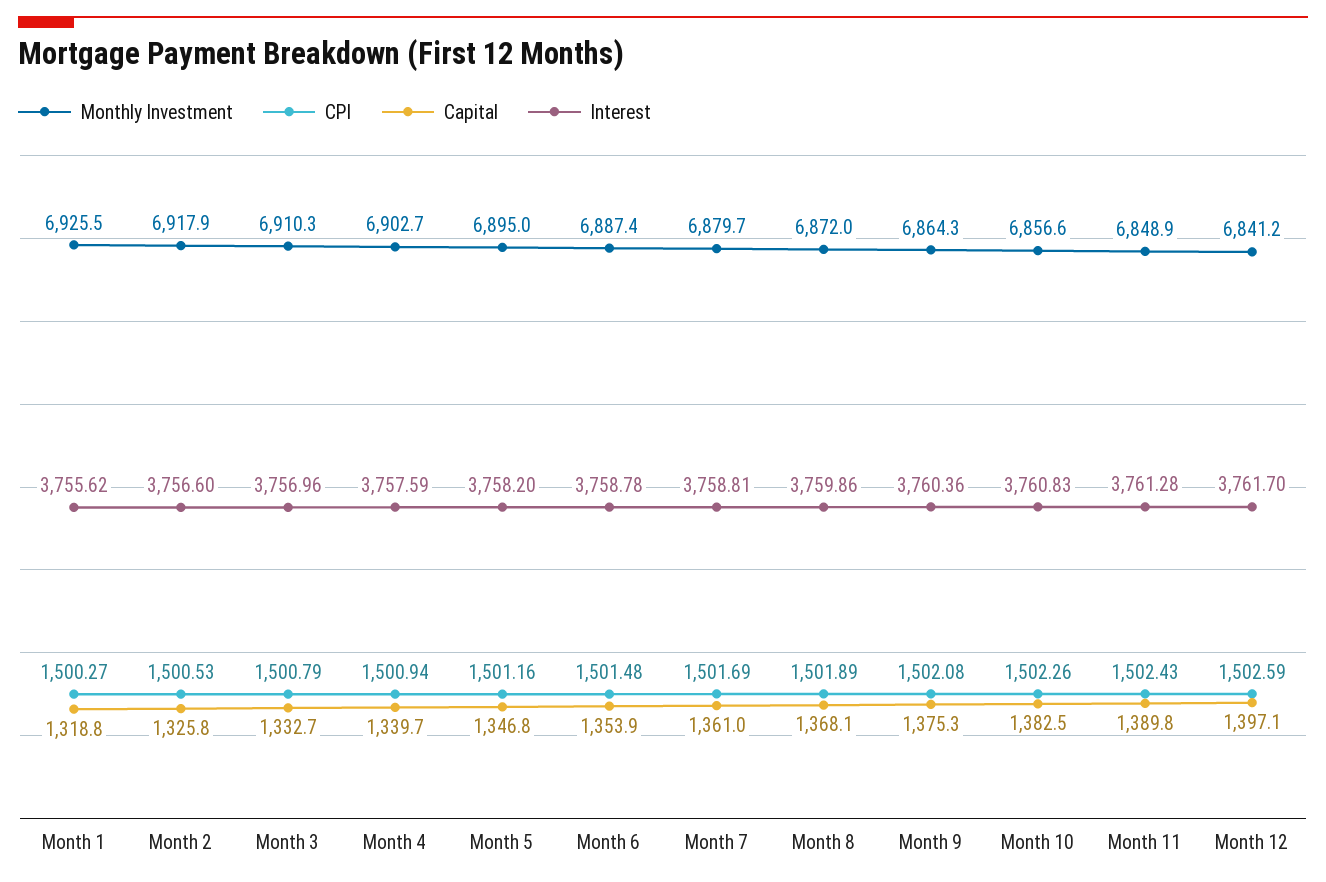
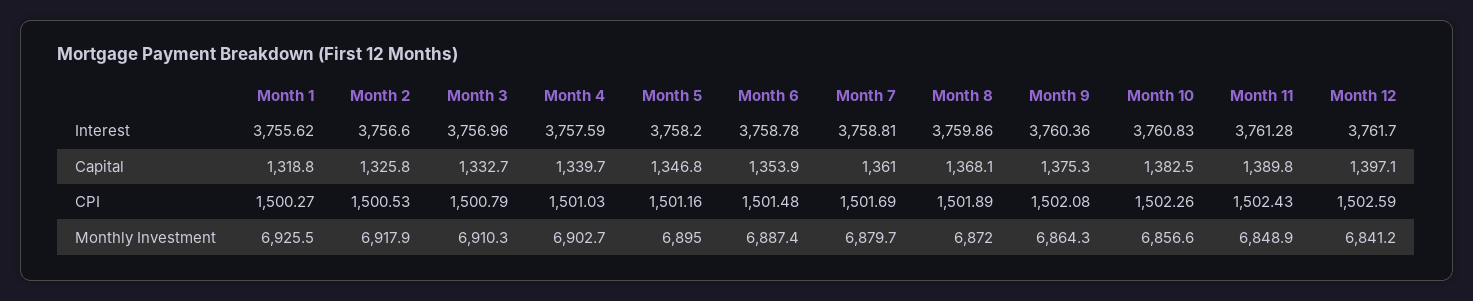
CPI, Month 4: 1500.94 -> 1501.03

